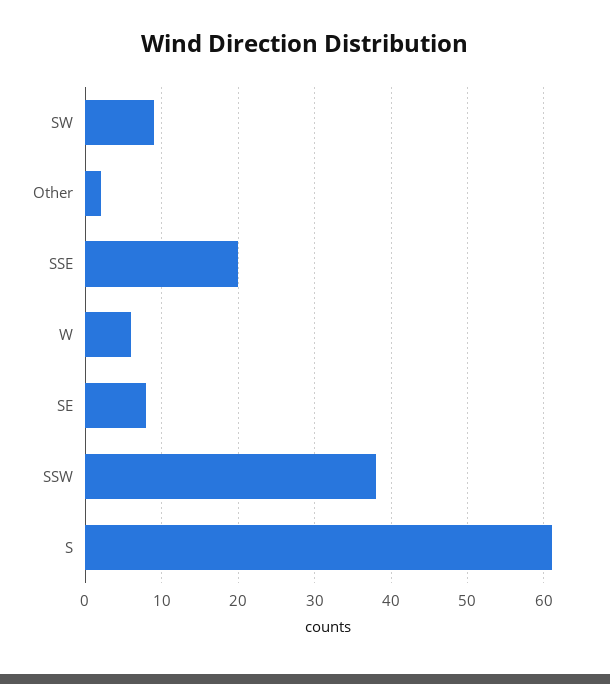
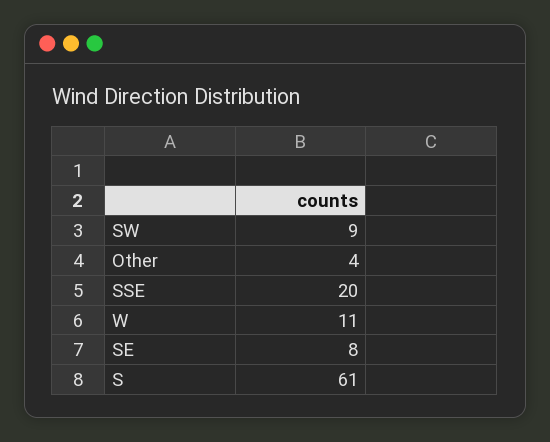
Other: 2 -> 4
W: 6 -> 11
SSW: 38 -> none

